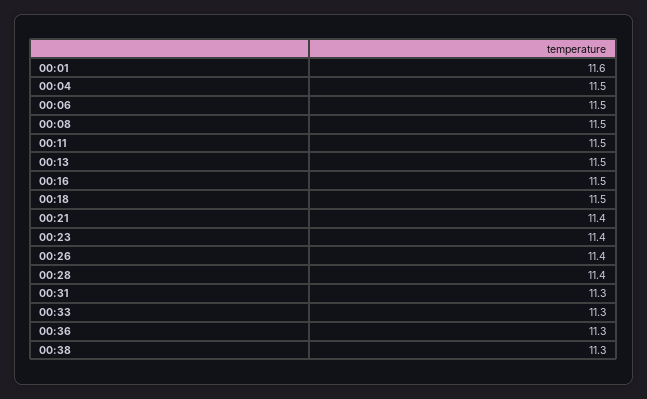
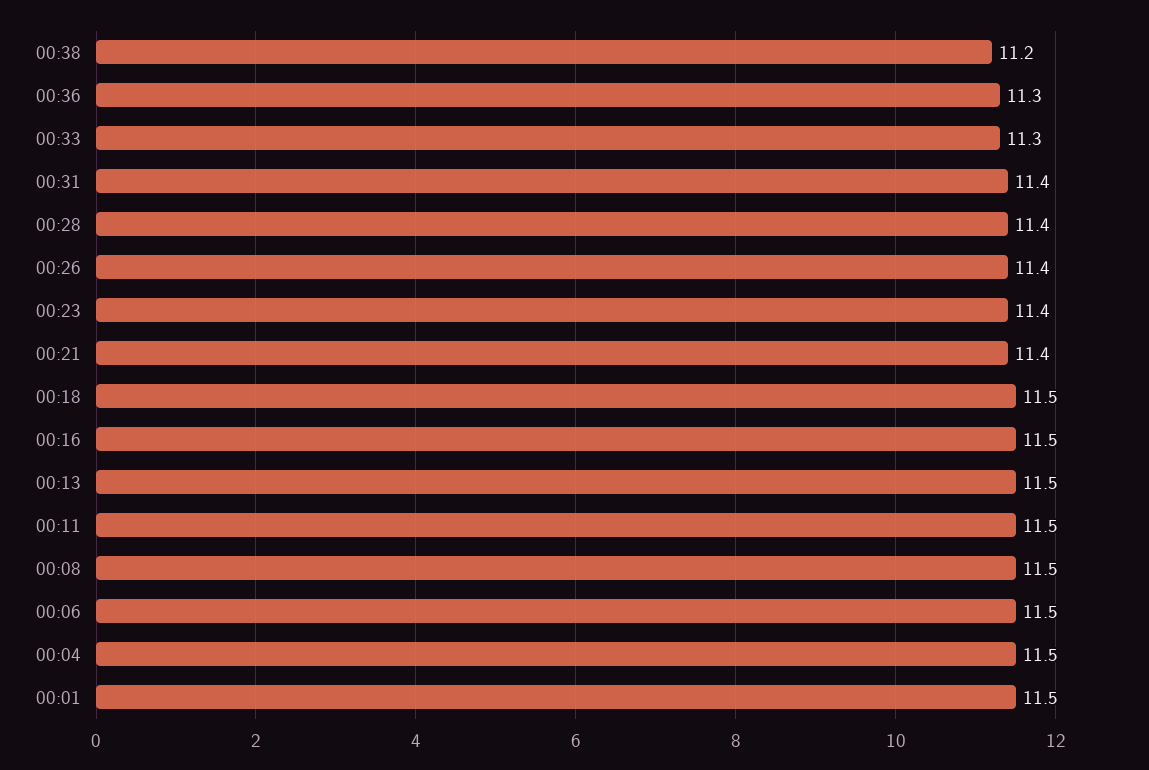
00:01: 11.6 -> 11.5
00:31: 11.3 -> 11.4
00:38: 11.3 -> 11.2

